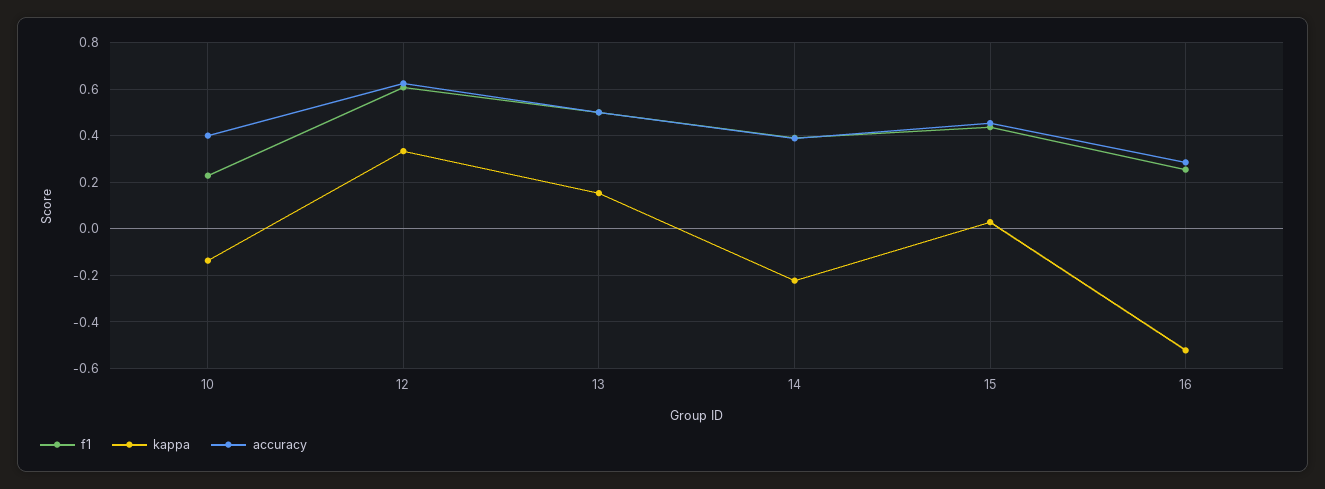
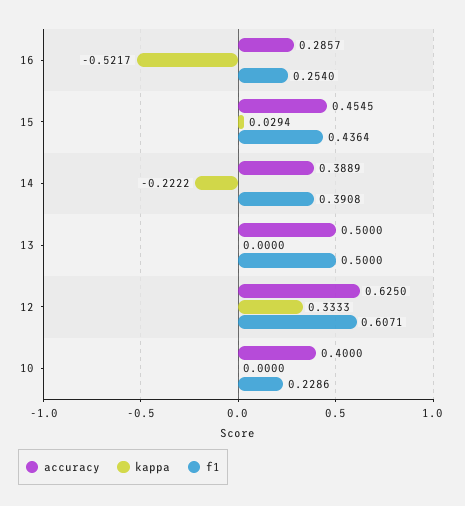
kappa, 10: -0.15 -> 0
kappa, 13: 0.15 -> 0

